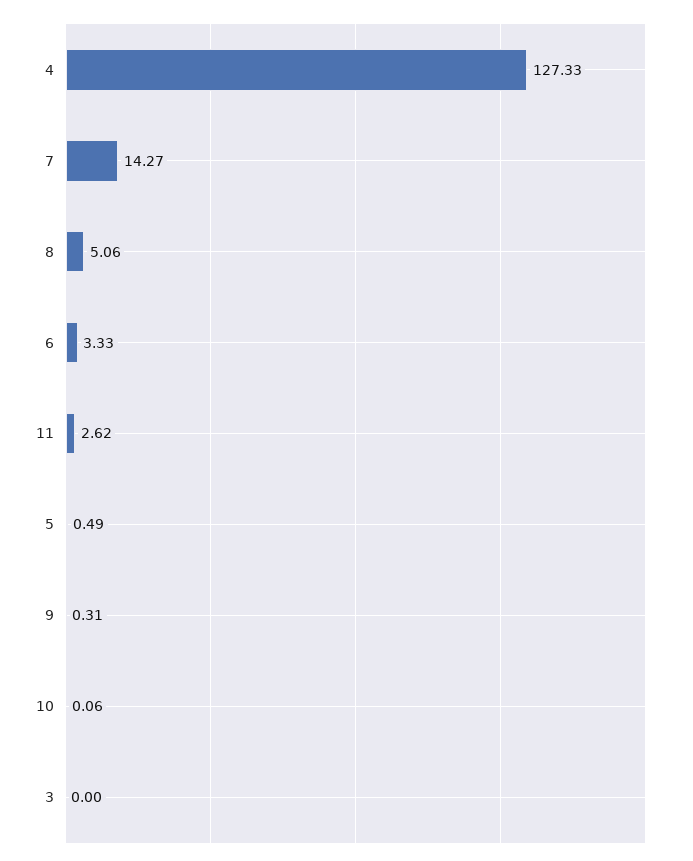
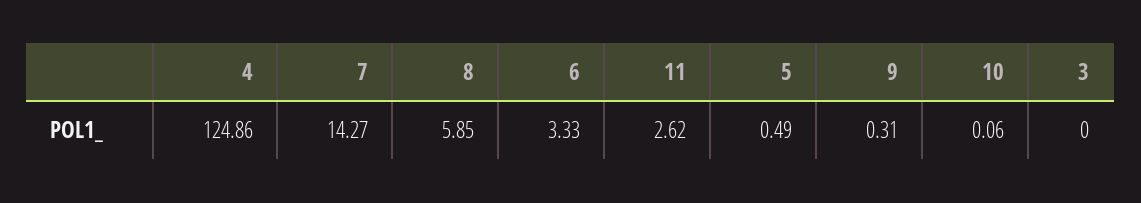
4: 127.33 -> 124.86
8: 5.06 -> 5.85

